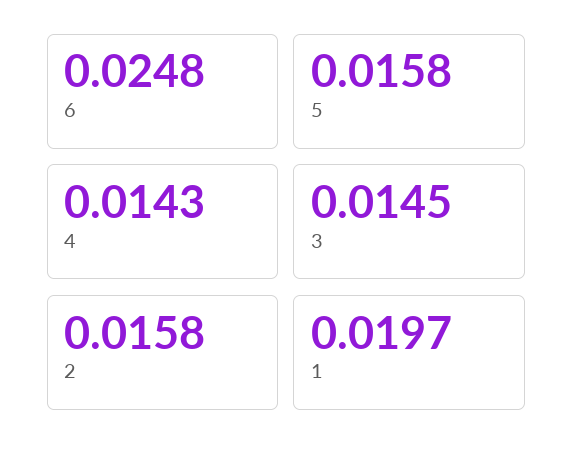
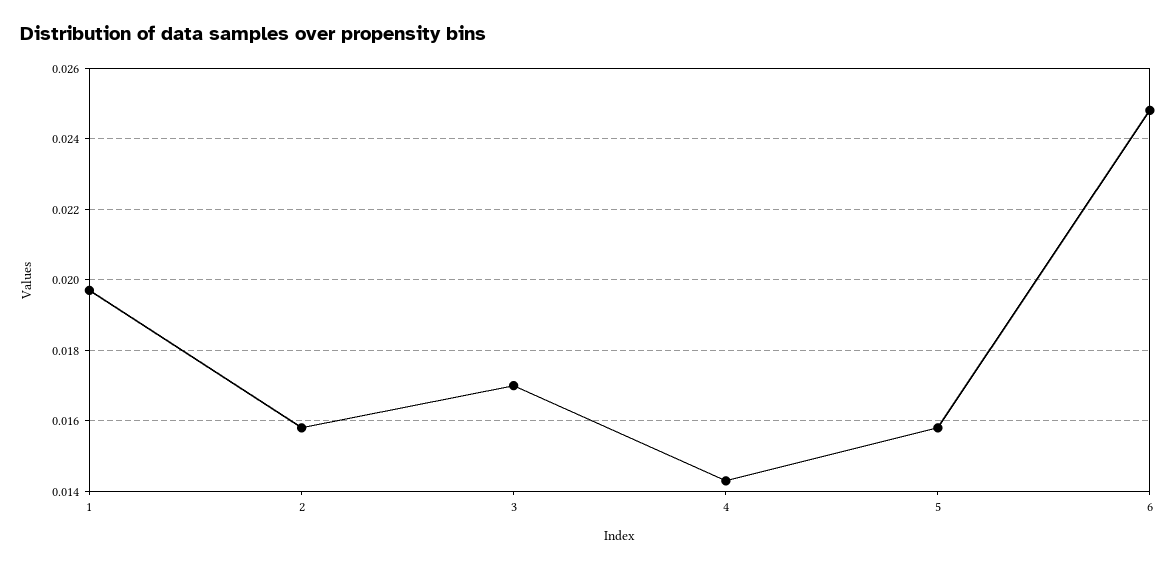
3: 0.0145 -> 0.017

